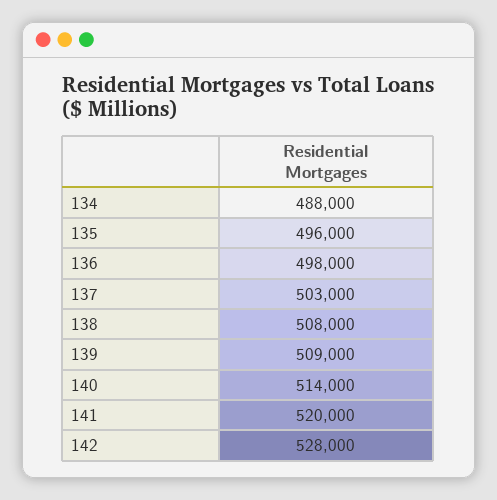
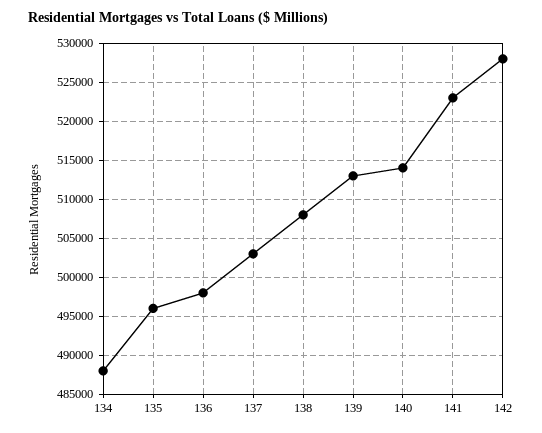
139: 509000 -> 513000
141: 520000 -> 523000

